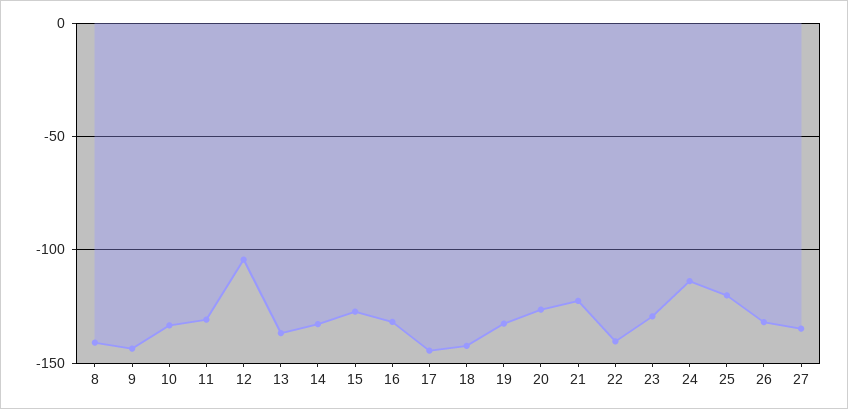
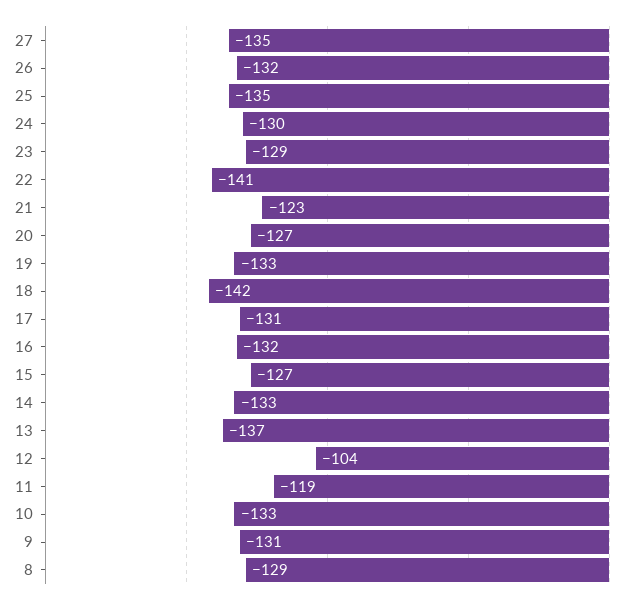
8: -140 -> -129
9: -145 -> -131
11: -130 -> -119
17: -145 -> -131
24: -115 -> -130
25: -120 -> -135

